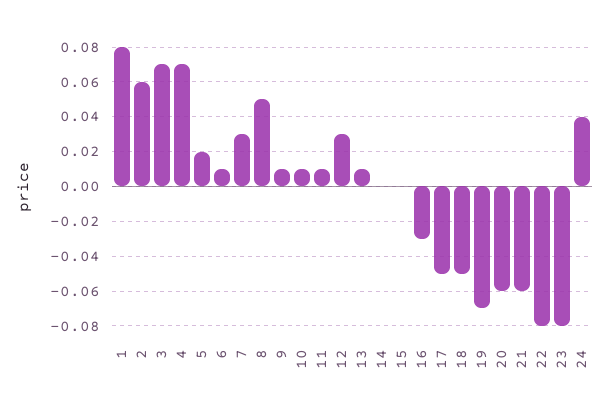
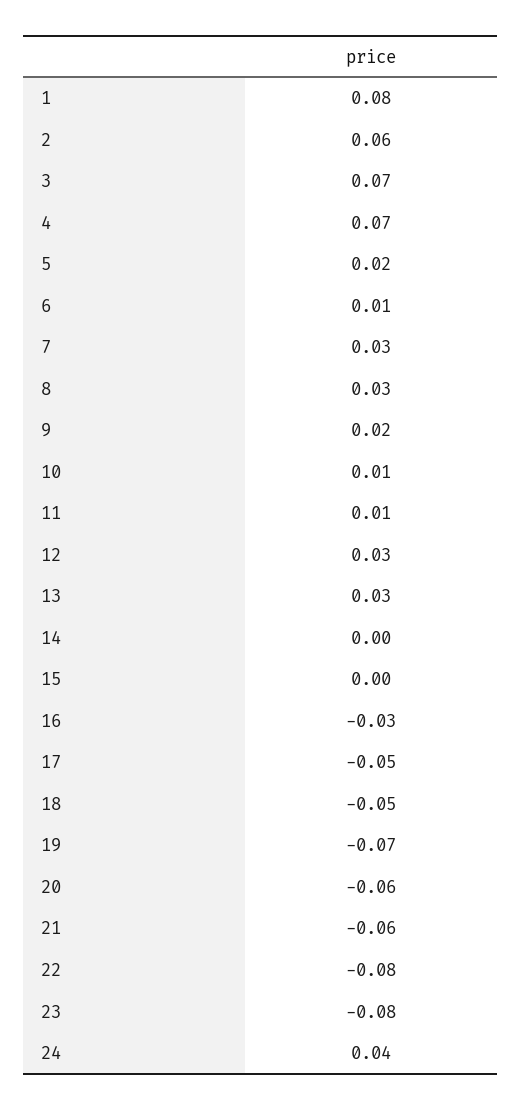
8: 0.05 -> 0.03
9: 0.01 -> 0.02
13: 0.01 -> 0.03

